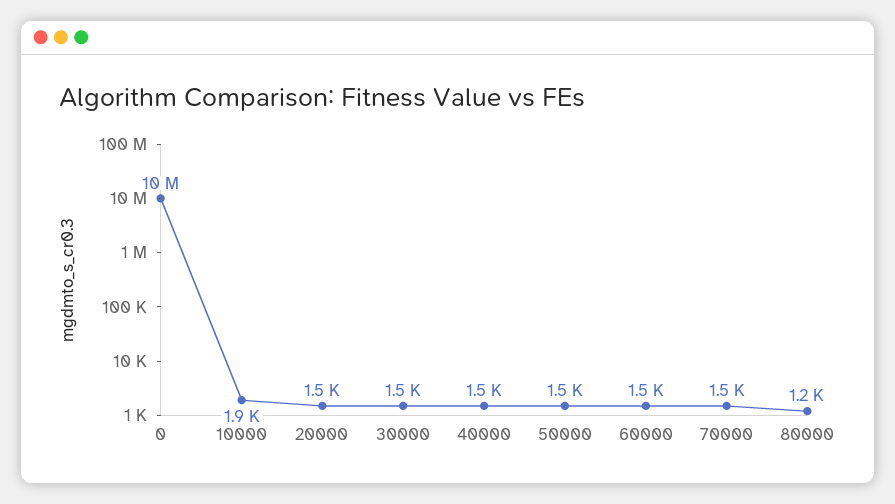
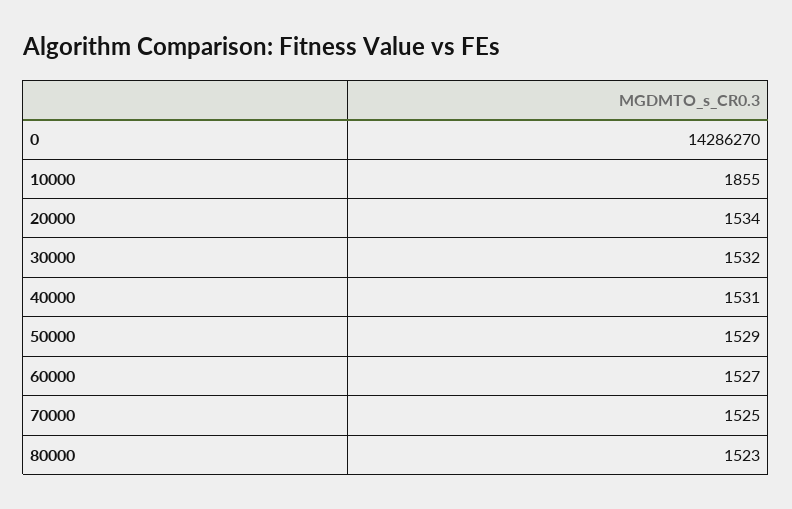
0: 10000000 -> 14286270
80000: 1200 -> 1523

